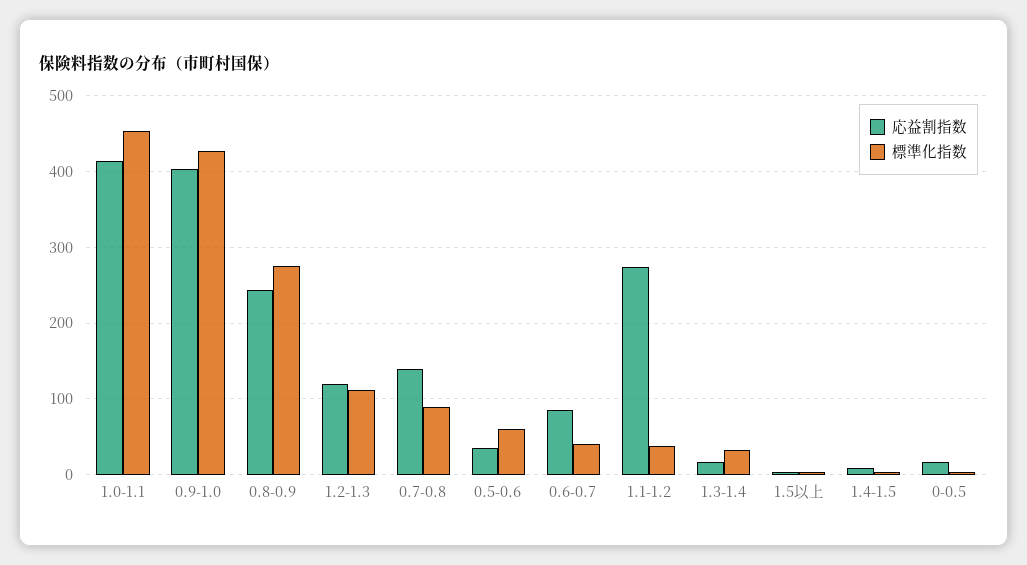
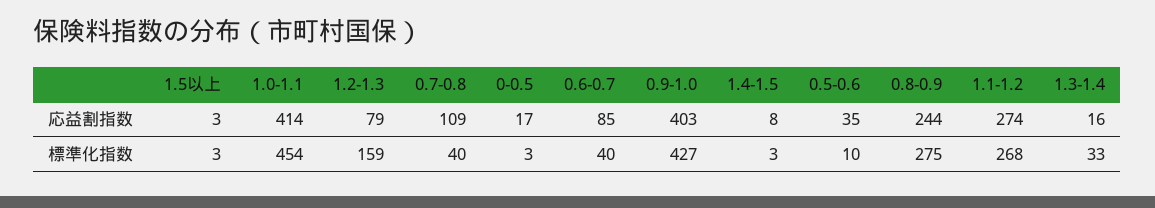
応益割指数, 1.2-1.3: 120 -> 79
標準化指数, 1.2-1.3: 110 -> 159
応益割指数, 0.7-0.8: 140 -> 109
標準化指数, 0.7-0.8: 90 -> 40
標準化指数, 0.5-0.6: 60 -> 10
標準化指数, 1.1-1.2: 40 -> 268

